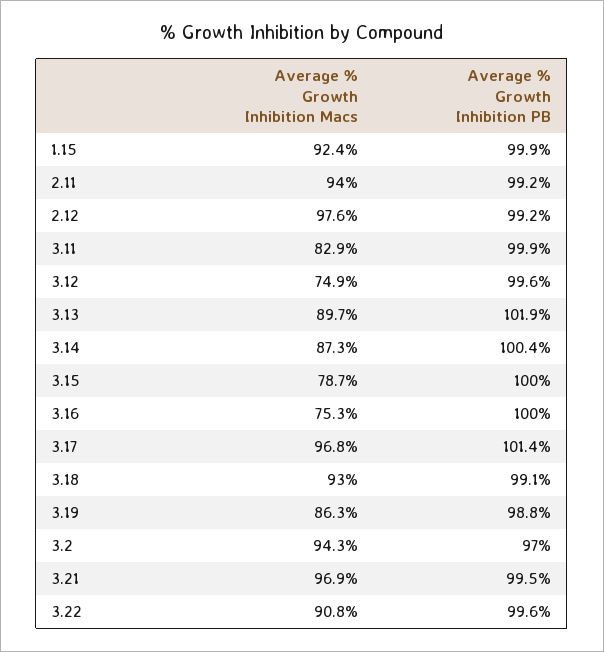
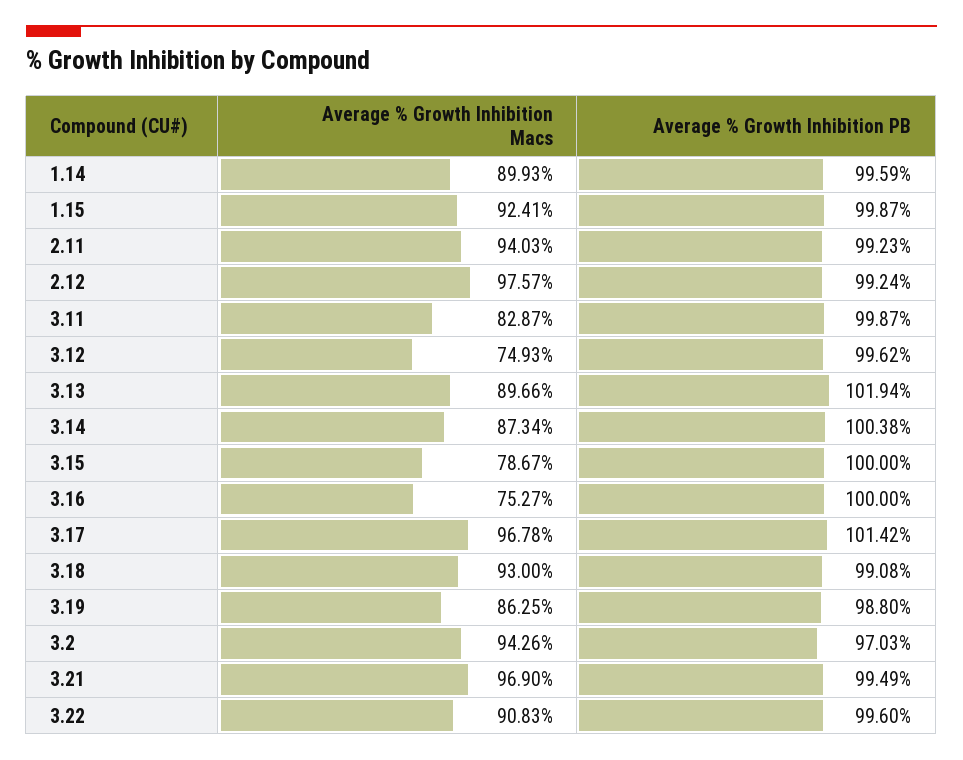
Average % Growth Inhibition Macs, 1.14: none -> 89.93
Average % Growth Inhibition PB, 1.14: none -> 99.59

